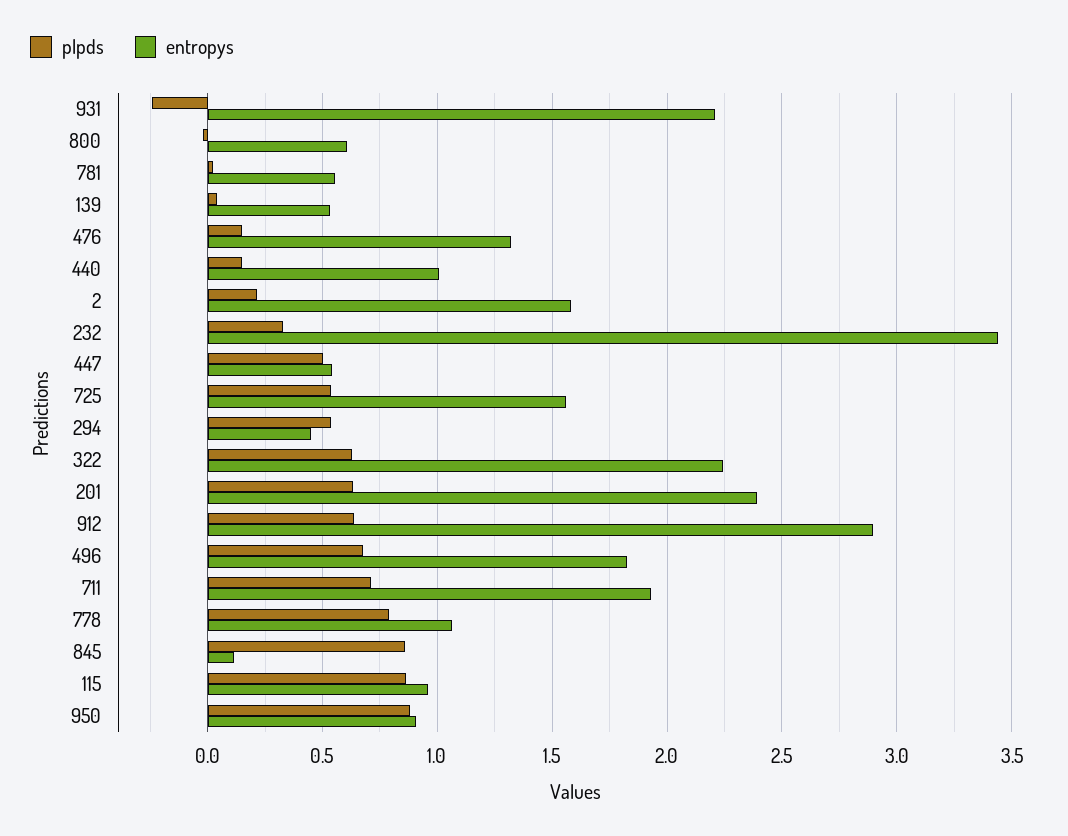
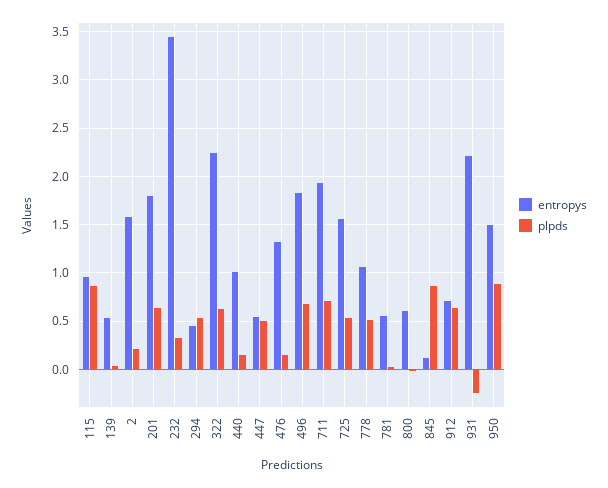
entropys, 201: 2.4 -> 1.8
entropys, 912: 2.9 -> 0.7
plpds, 778: 0.8 -> 0.5
entropys, 950: 0.9 -> 1.5

